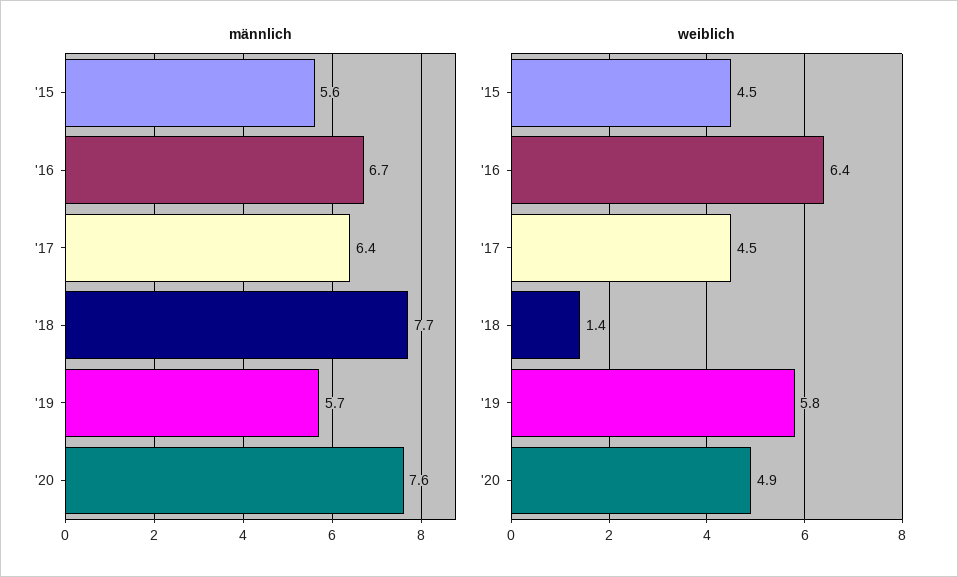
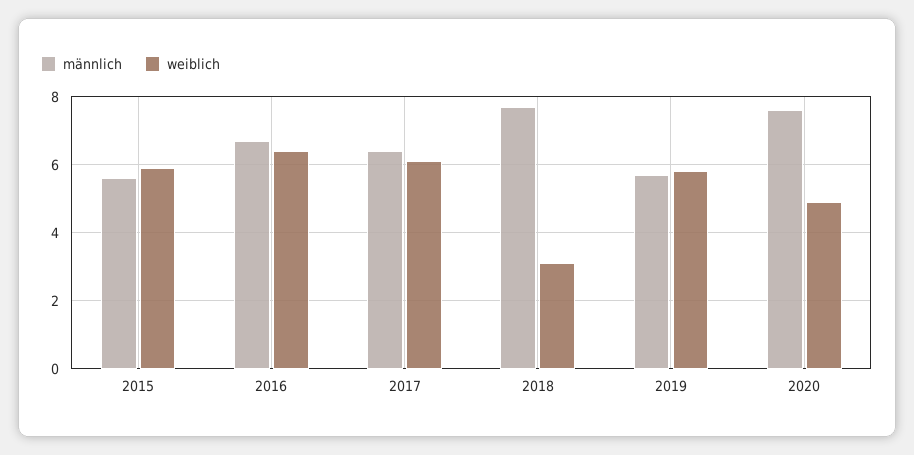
weiblich, '15: 4.5 -> 6
weiblich, '17: 4.5 -> 6
weiblich, '18: 1.4 -> 3

